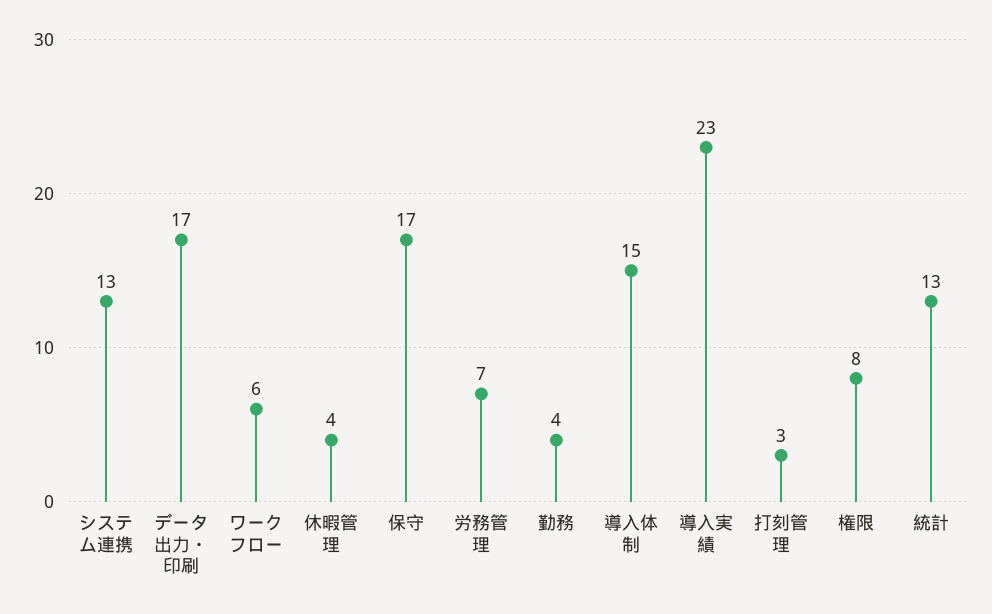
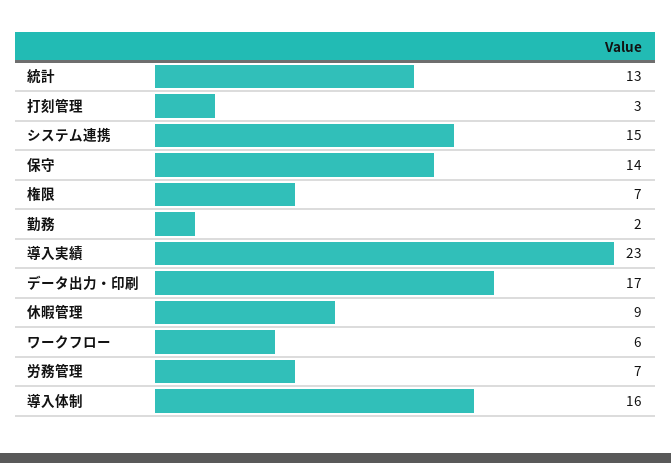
システム連携: 13 -> 15
休暇管理: 4 -> 9
保守: 17 -> 14
勤務: 4 -> 2
導入体制: 15 -> 16
権限: 8 -> 7

